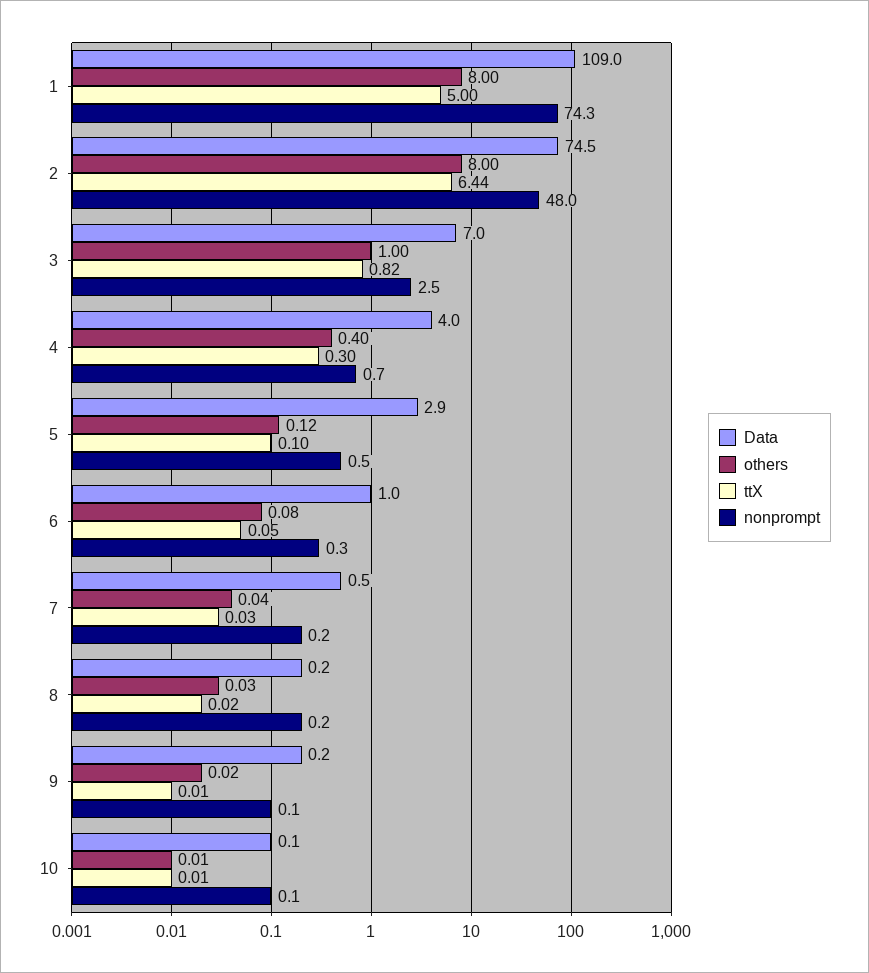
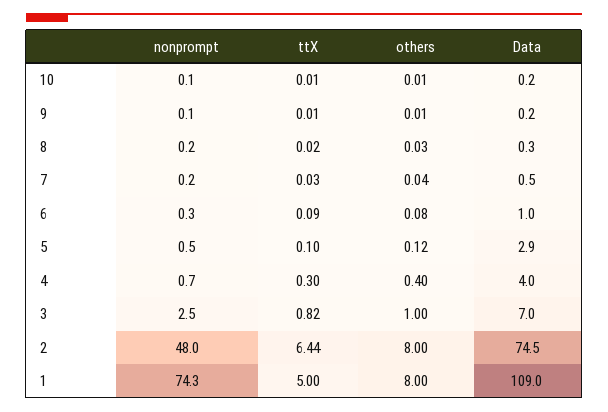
ttX, 6: 0.05 -> 0.09
Data, 8: 0.2 -> 0.3
others, 9: 0.02 -> 0.01
Data, 10: 0.1 -> 0.2

